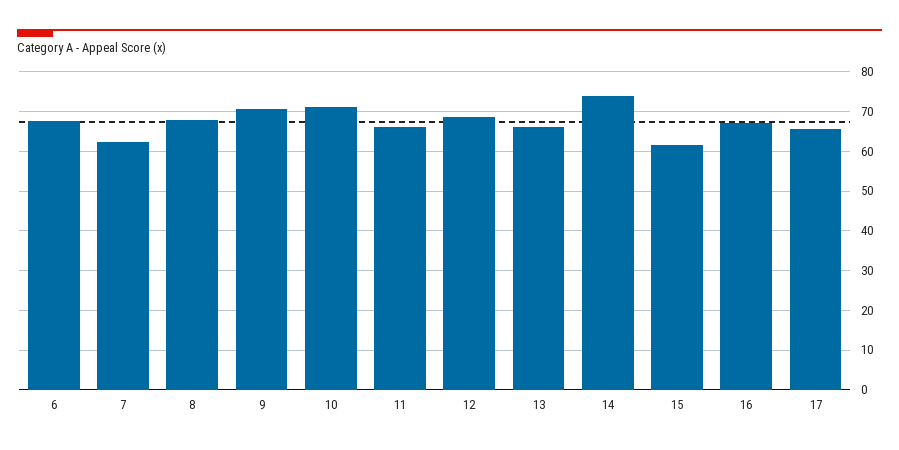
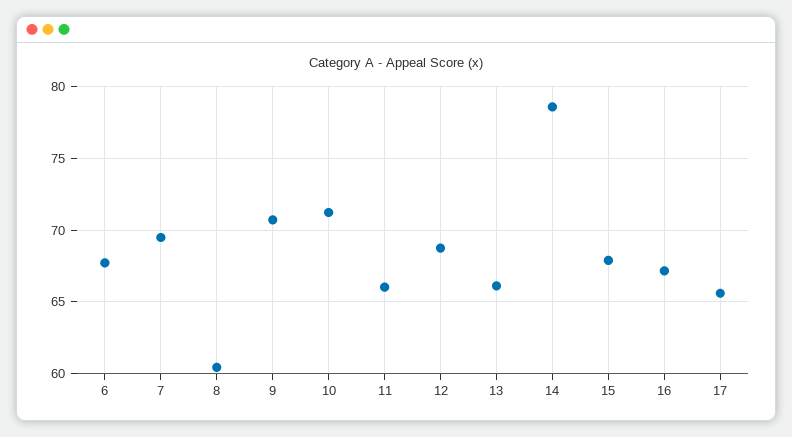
7: 62 -> 69.5
8: 68 -> 60.5
14: 74 -> 78.5
15: 62 -> 68

